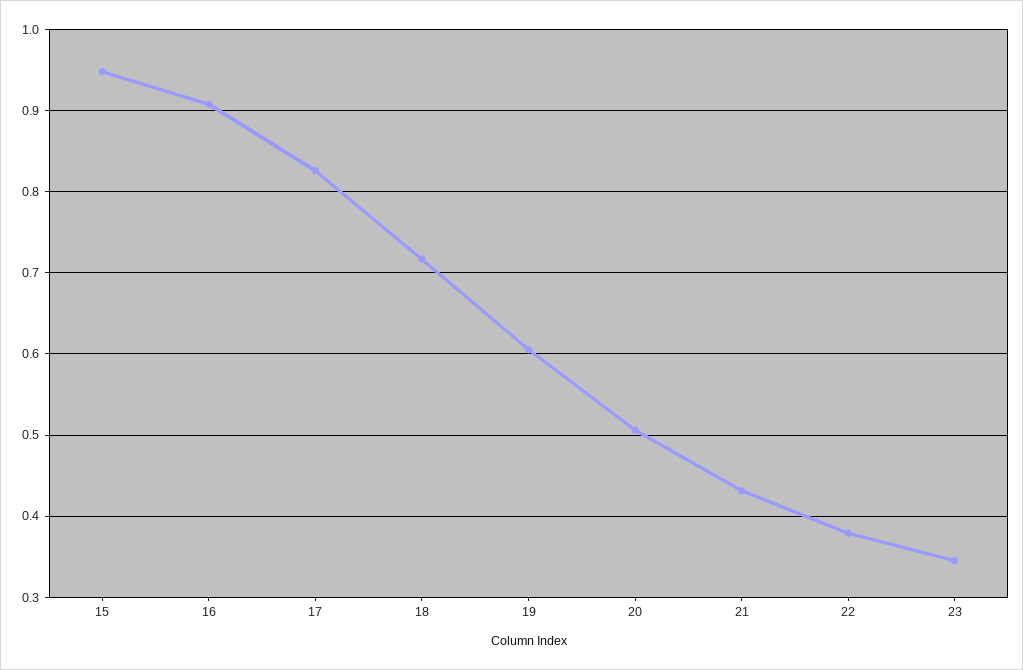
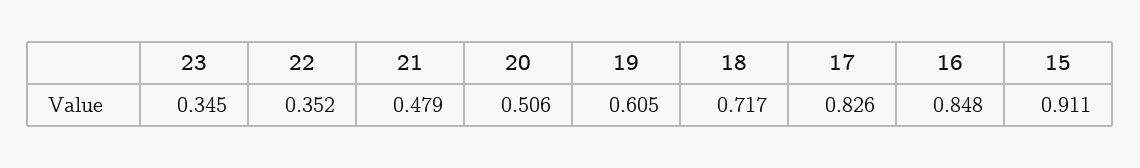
15: 0.95 -> 0.911
16: 0.91 -> 0.848
21: 0.43 -> 0.479
22: 0.38 -> 0.352

